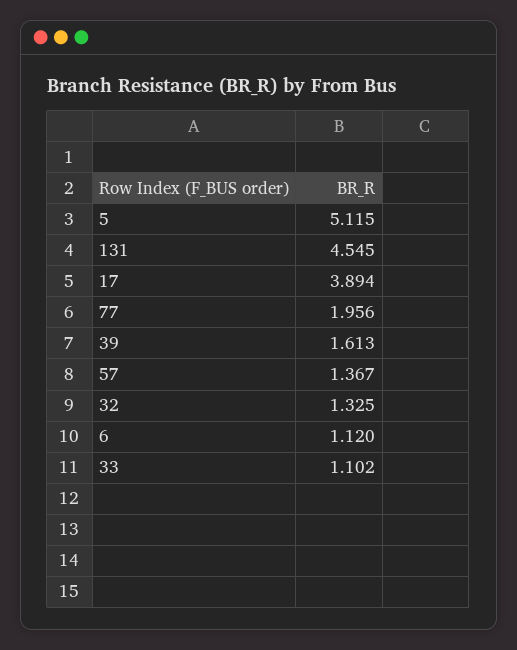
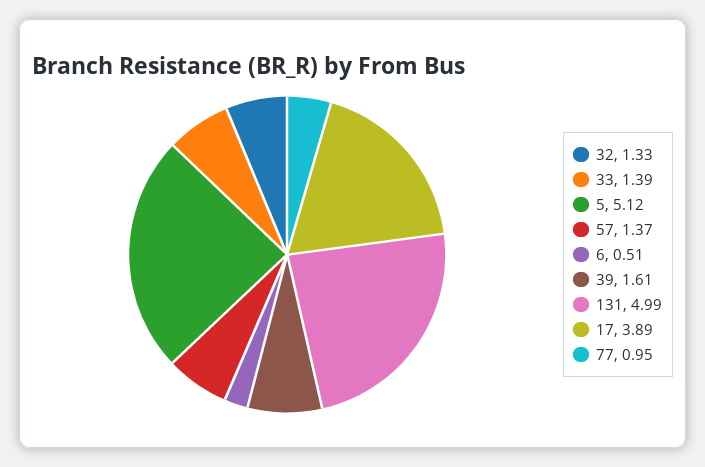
131: 4.545 -> 4.99
77: 1.956 -> 0.95
6: 1.12 -> 0.51
33: 1.102 -> 1.39

